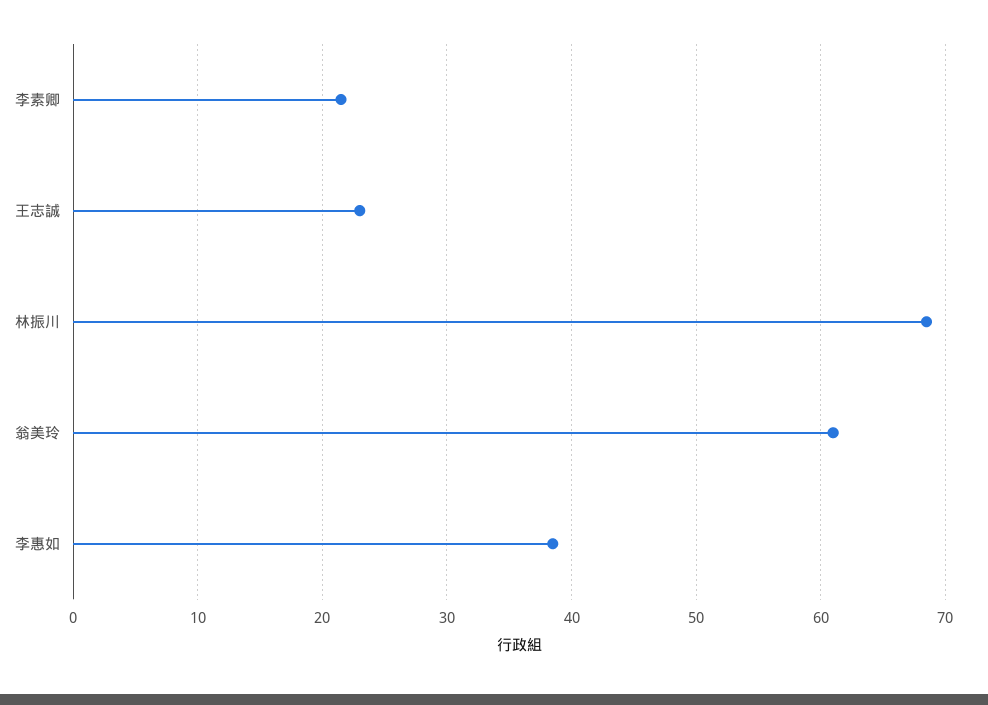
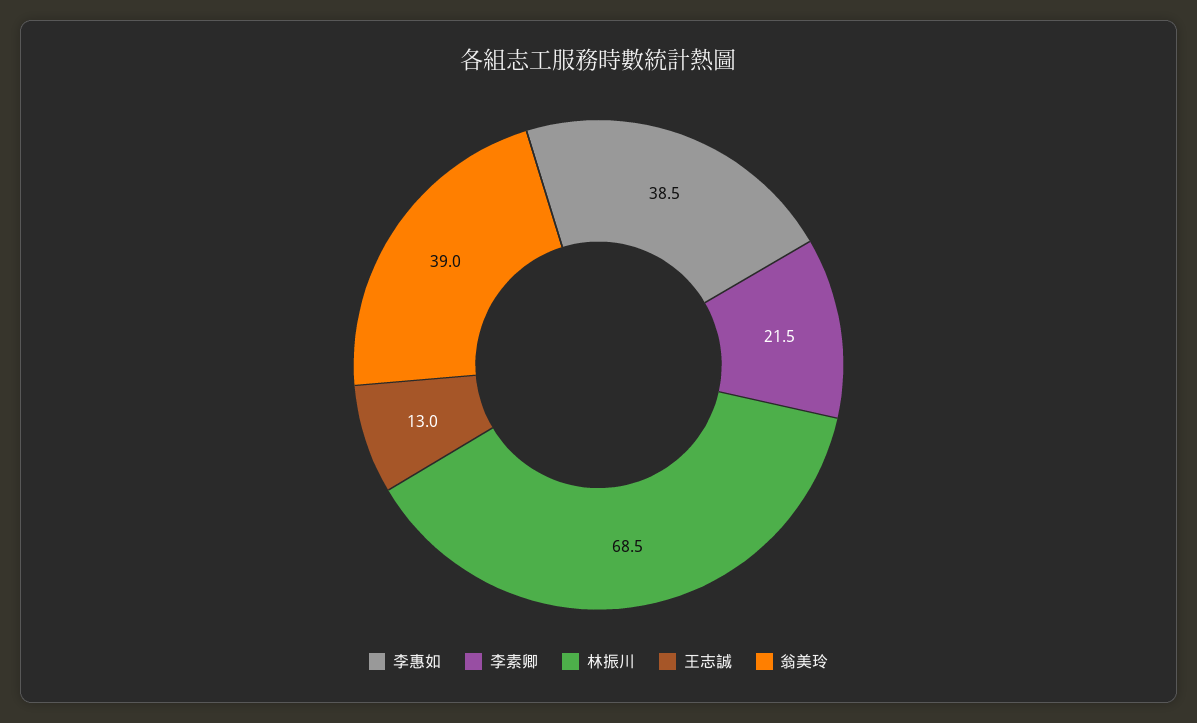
王志誠: 23 -> 13
翁美玲: 61 -> 39

